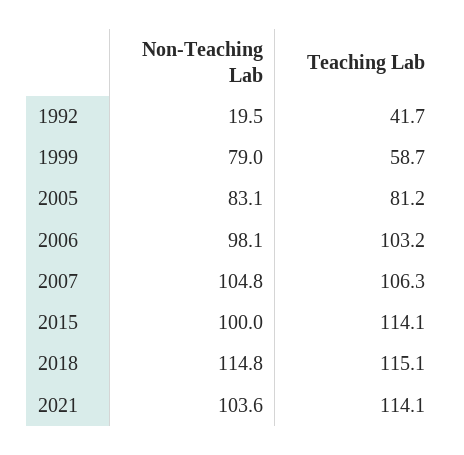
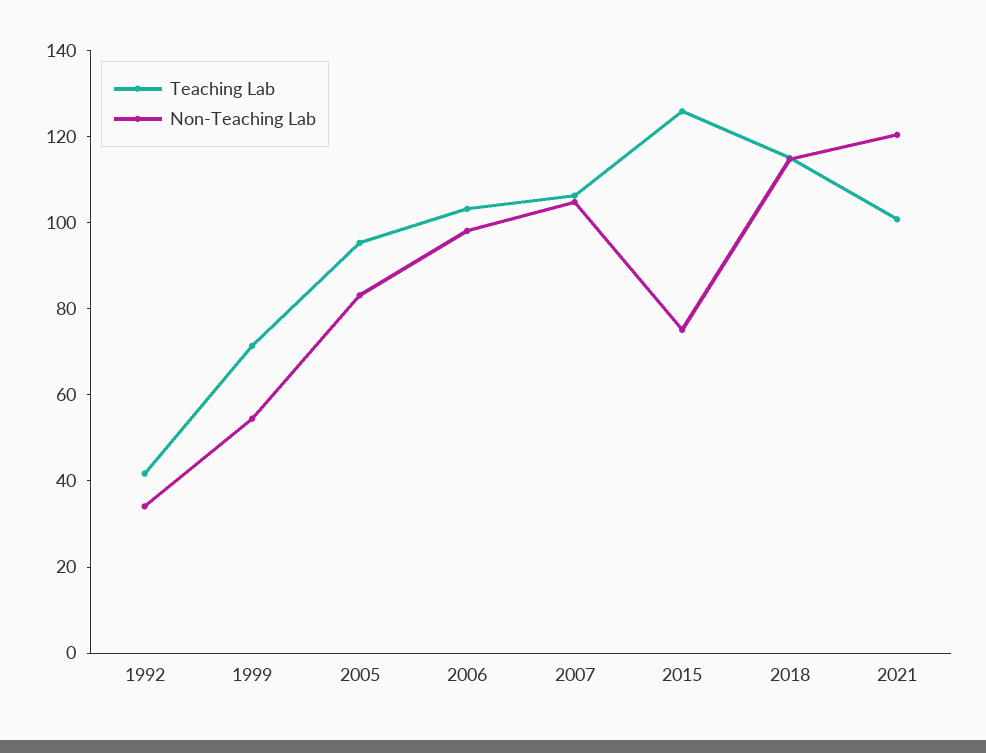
Non-Teaching Lab, 1992: 19.5 -> 35
Non-Teaching Lab, 1999: 79 -> 55
Teaching Lab, 1999: 58.7 -> 70
Teaching Lab, 2005: 81.2 -> 95
Non-Teaching Lab, 2015: 100 -> 75
Teaching Lab, 2015: 114.1 -> 125
Non-Teaching Lab, 2021: 103.6 -> 120
Teaching Lab, 2021: 114.1 -> 100

